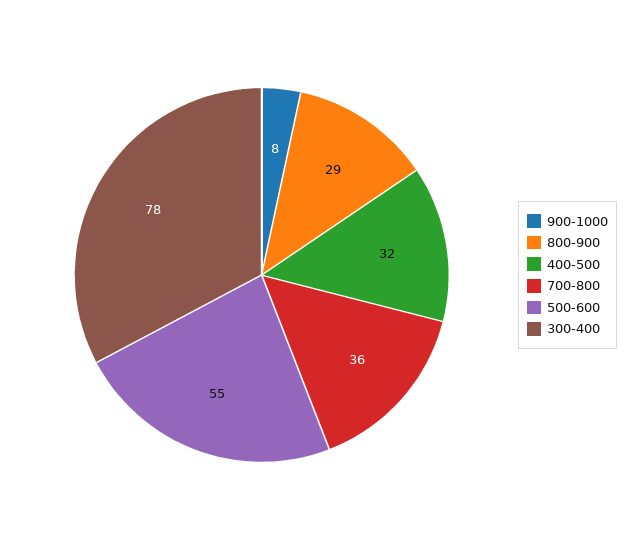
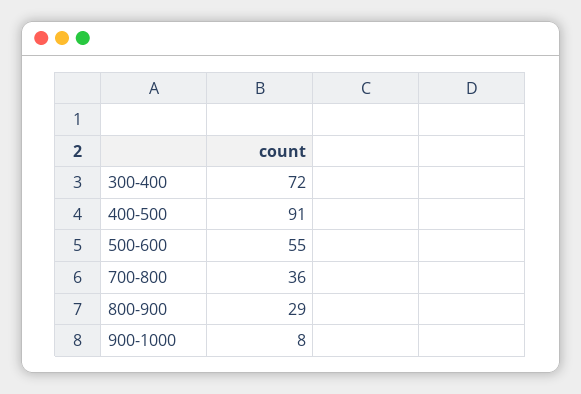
400-500: 32 -> 91
300-400: 78 -> 72

